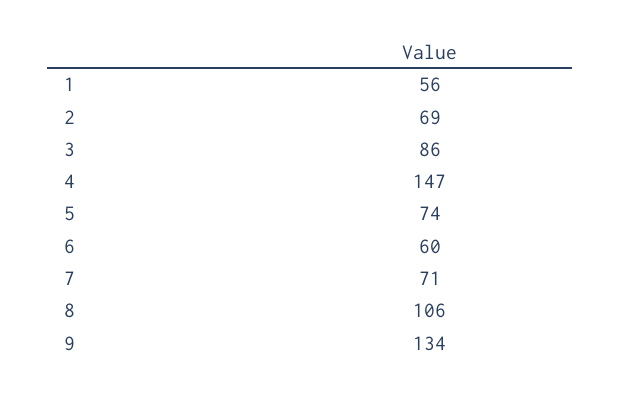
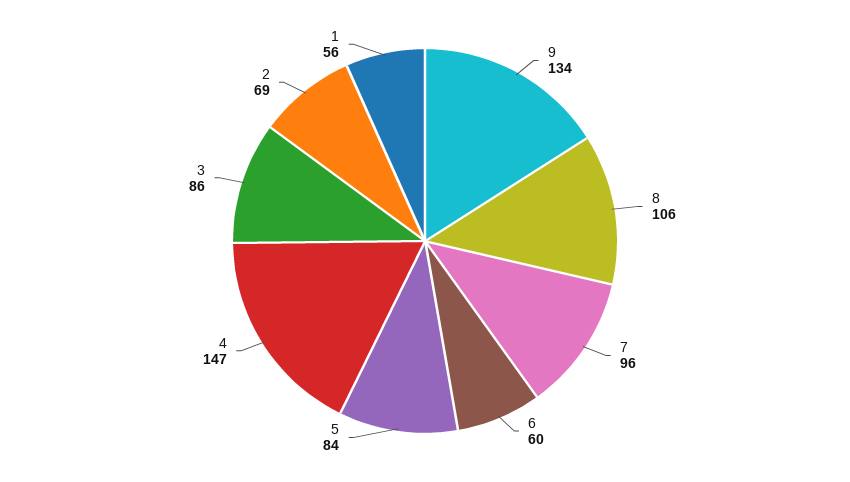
5: 74 -> 84
7: 71 -> 96

